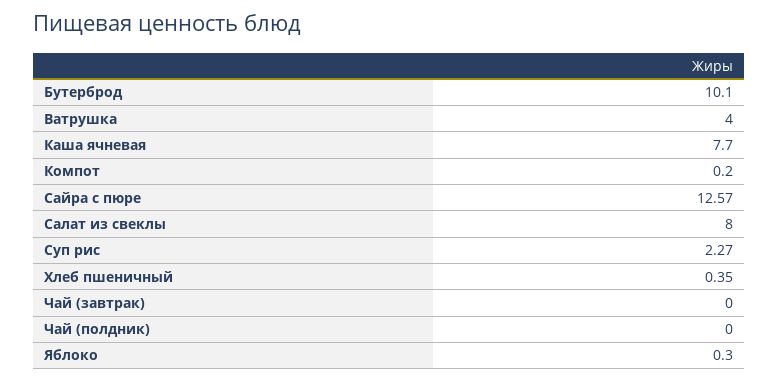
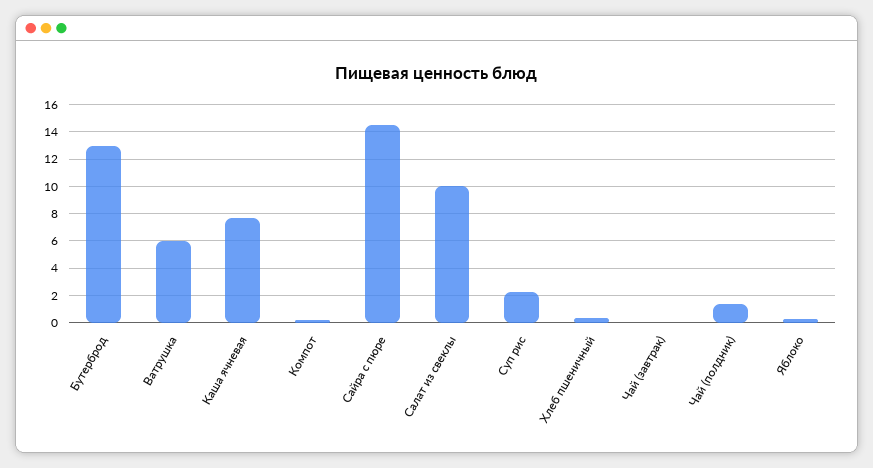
Бутерброд: 10.1 -> 13
Ватрушка: 4 -> 6
Сайра с пюре: 12.57 -> 14.5
Салат из свеклы: 8 -> 10
Чай (полдник): 0 -> 1.5

